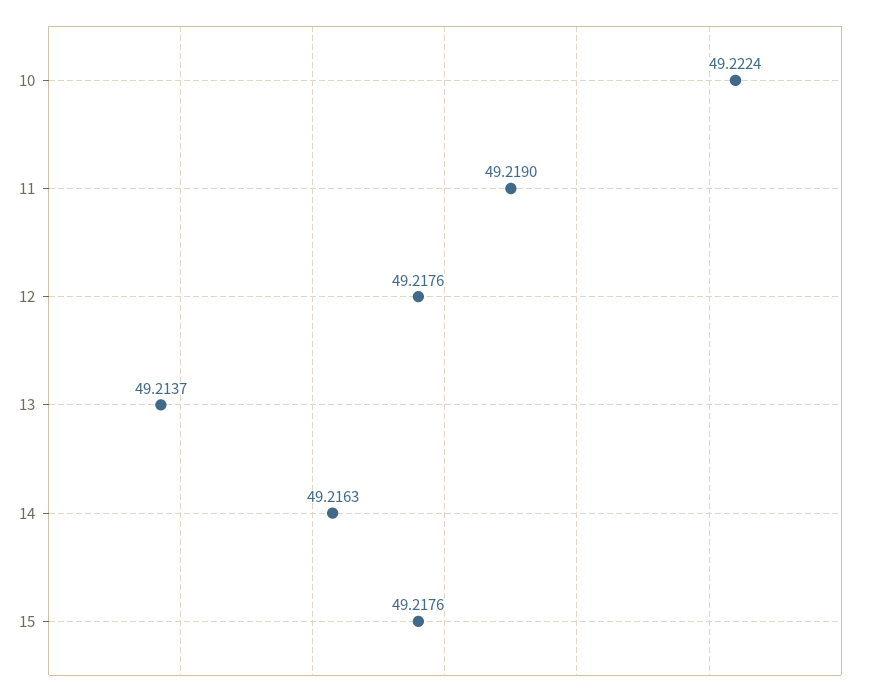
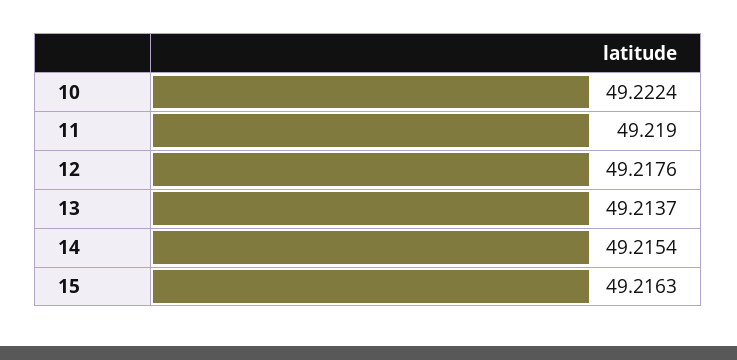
14: 49.2163 -> 49.2154
15: 49.2176 -> 49.2163

